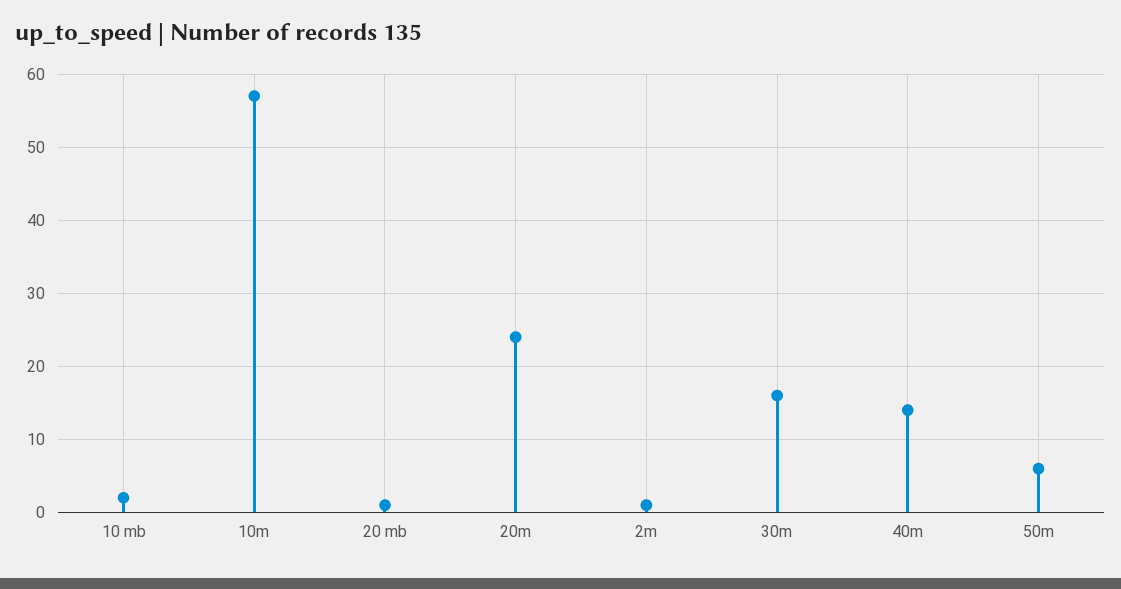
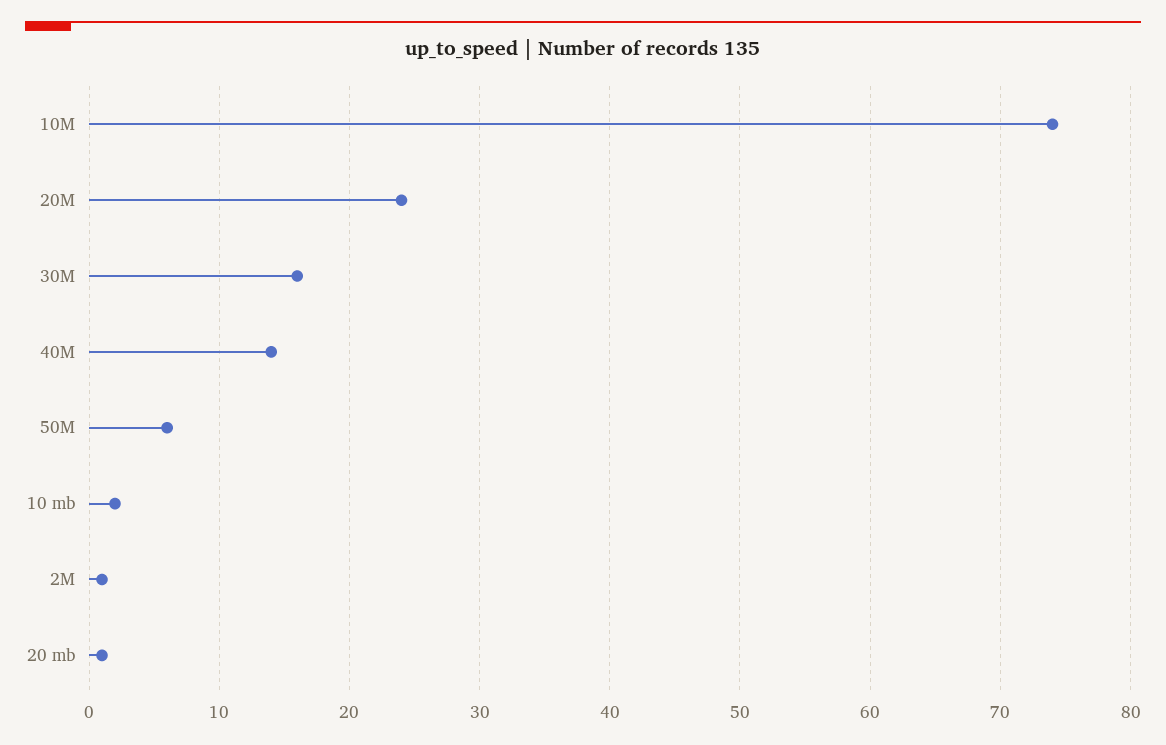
10m: 57 -> 74

